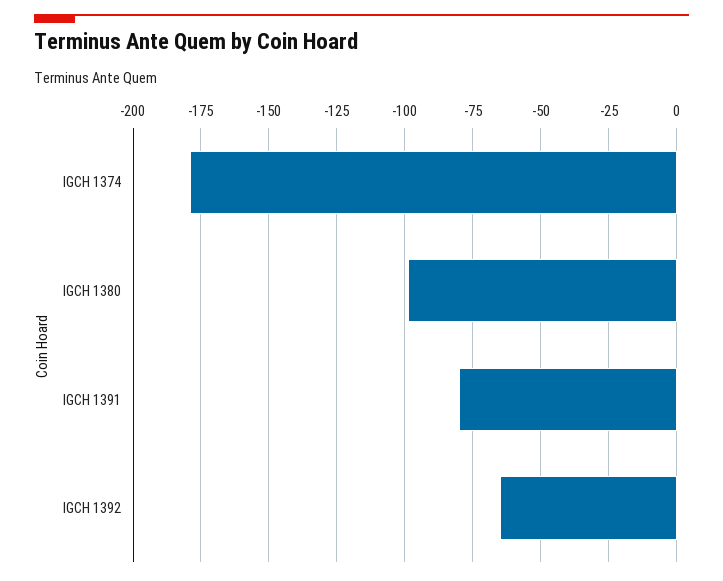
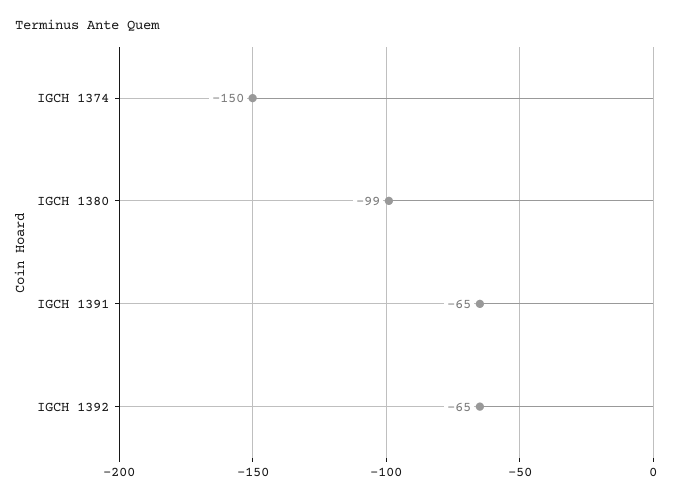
IGCH 1374: -180 -> -150
IGCH 1391: -80 -> -65

